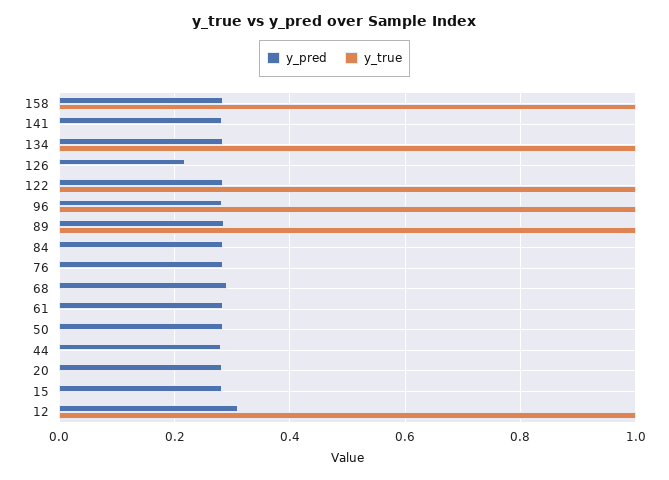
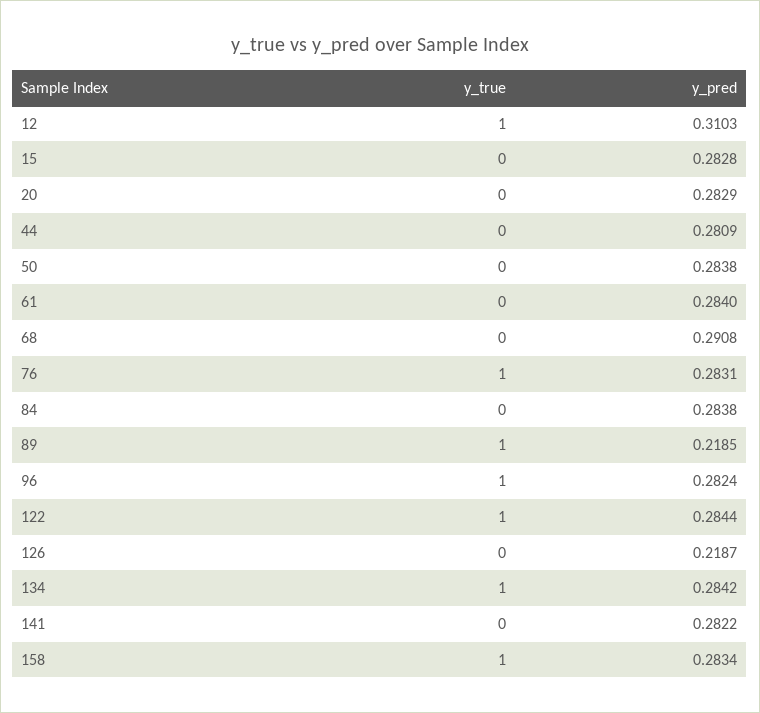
y_pred, 89: 0.28 -> 0.2185
y_true, 76: 0 -> 1

